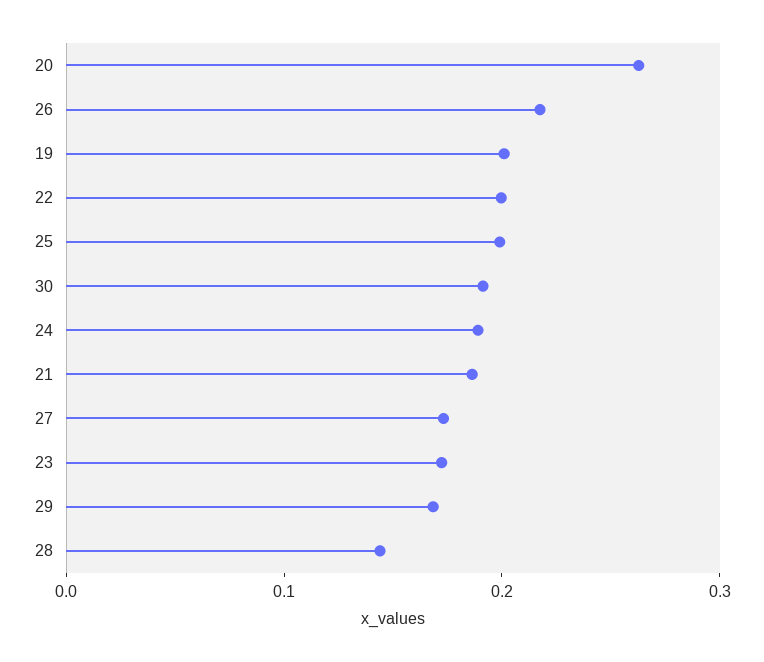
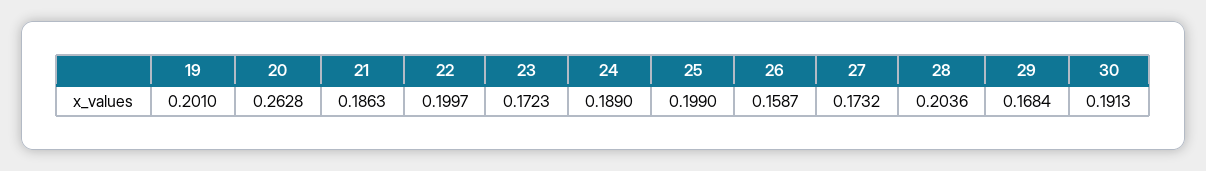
26: 0.22 -> 0.1587
28: 0.14 -> 0.2036

